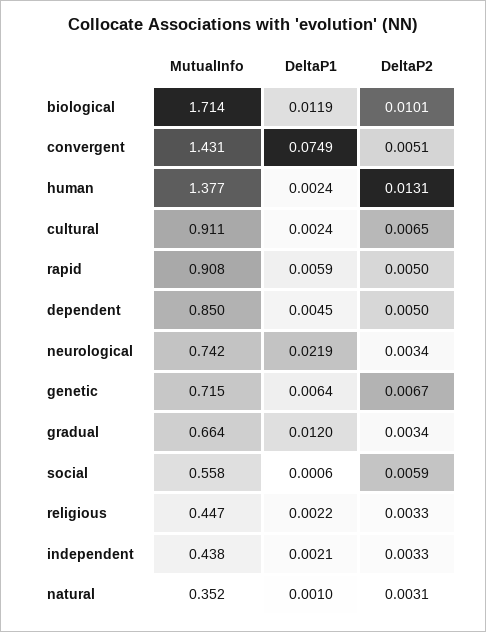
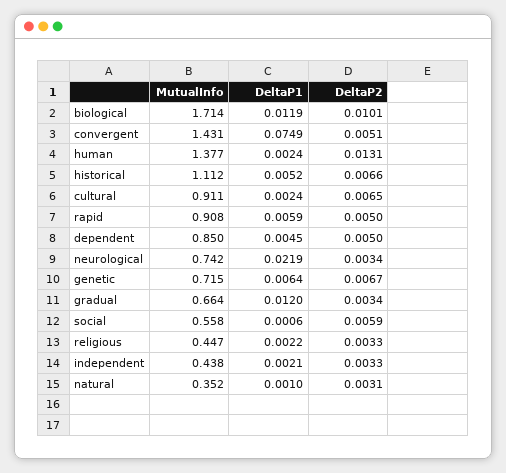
MutualInfo, historical: none -> 1.112
DeltaP1, historical: none -> 0.0052
DeltaP2, historical: none -> 0.0066

